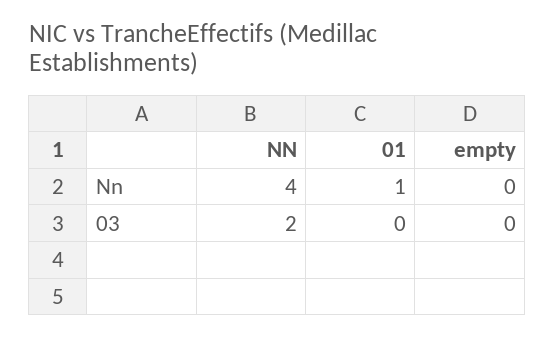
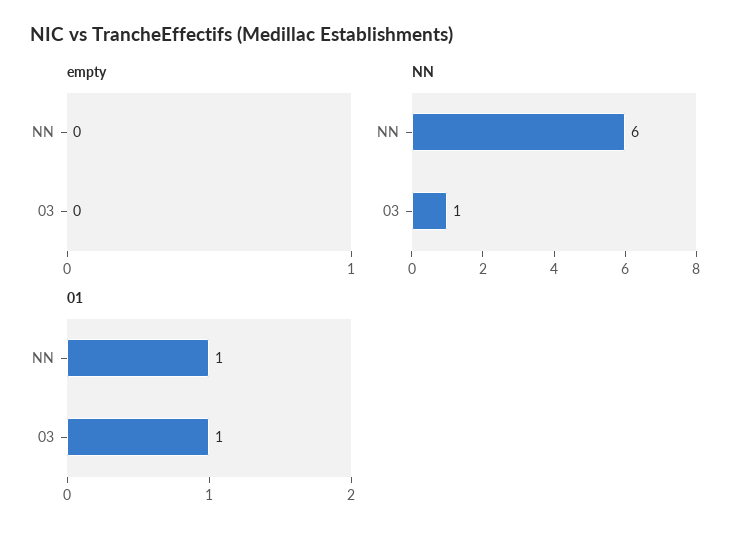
NN, Nn: 4 -> 6
NN, 03: 2 -> 1
01, 03: 0 -> 1

